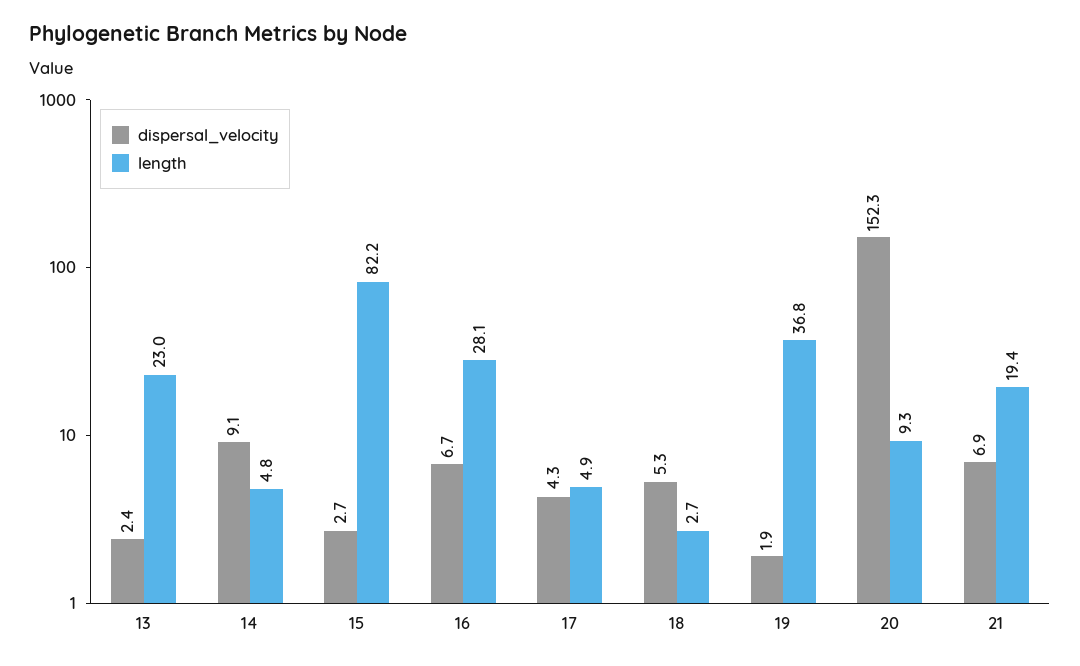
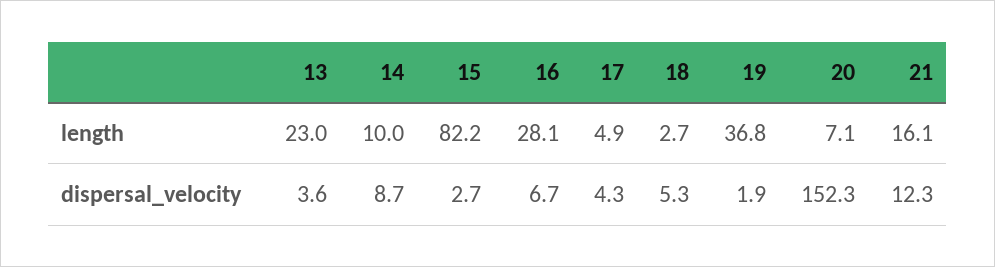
dispersal_velocity, 13: 2.4 -> 3.6
dispersal_velocity, 14: 9.1 -> 8.7
length, 14: 4.8 -> 10
length, 20: 9.3 -> 7.1
dispersal_velocity, 21: 6.9 -> 12.3
length, 21: 19.4 -> 16.1

